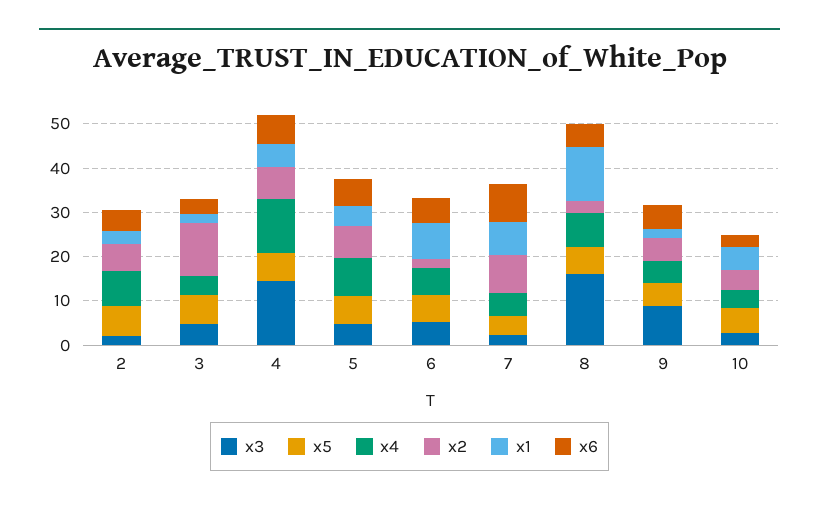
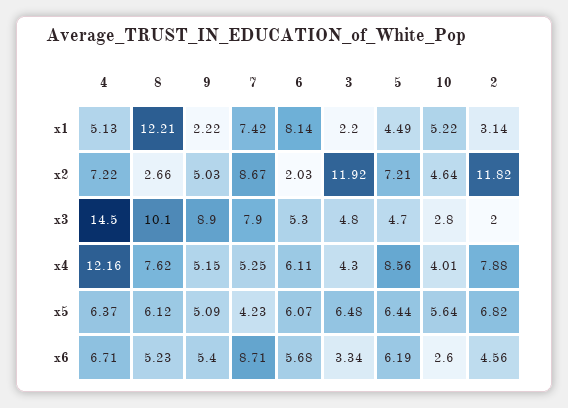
x2, 2: 6 -> 11.82
x3, 7: 2 -> 7.9
x3, 8: 16 -> 10.1

